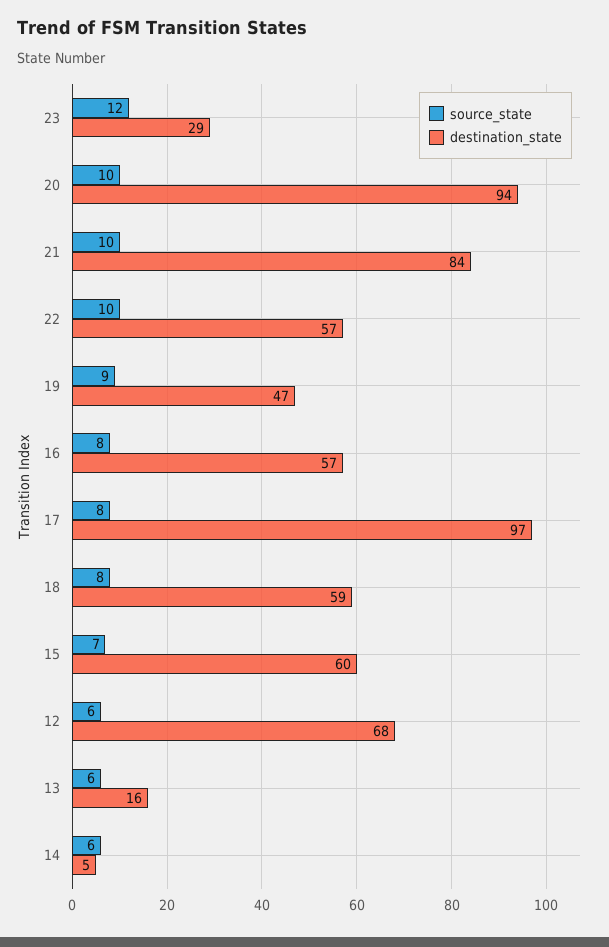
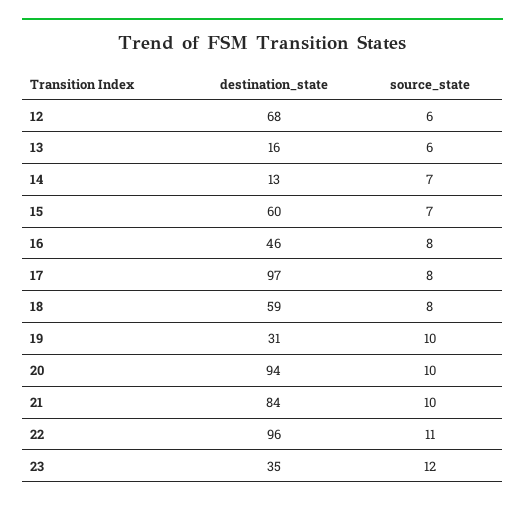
destination_state, 23: 29 -> 35
source_state, 22: 10 -> 11
destination_state, 22: 57 -> 96
source_state, 19: 9 -> 10
destination_state, 19: 47 -> 31
destination_state, 16: 57 -> 46
source_state, 14: 6 -> 7
destination_state, 14: 5 -> 13

